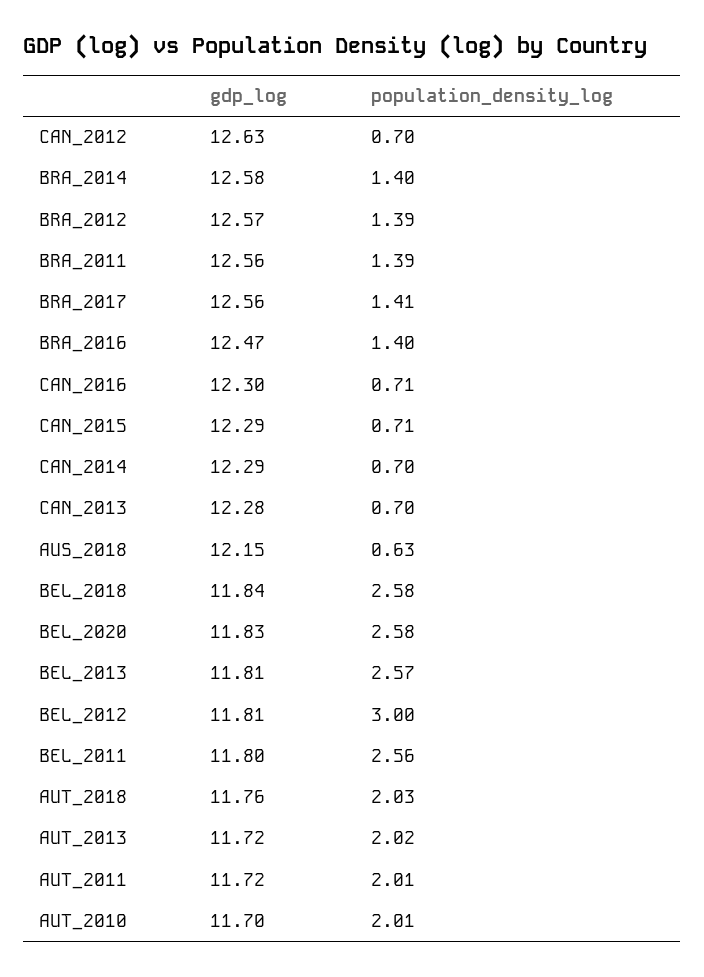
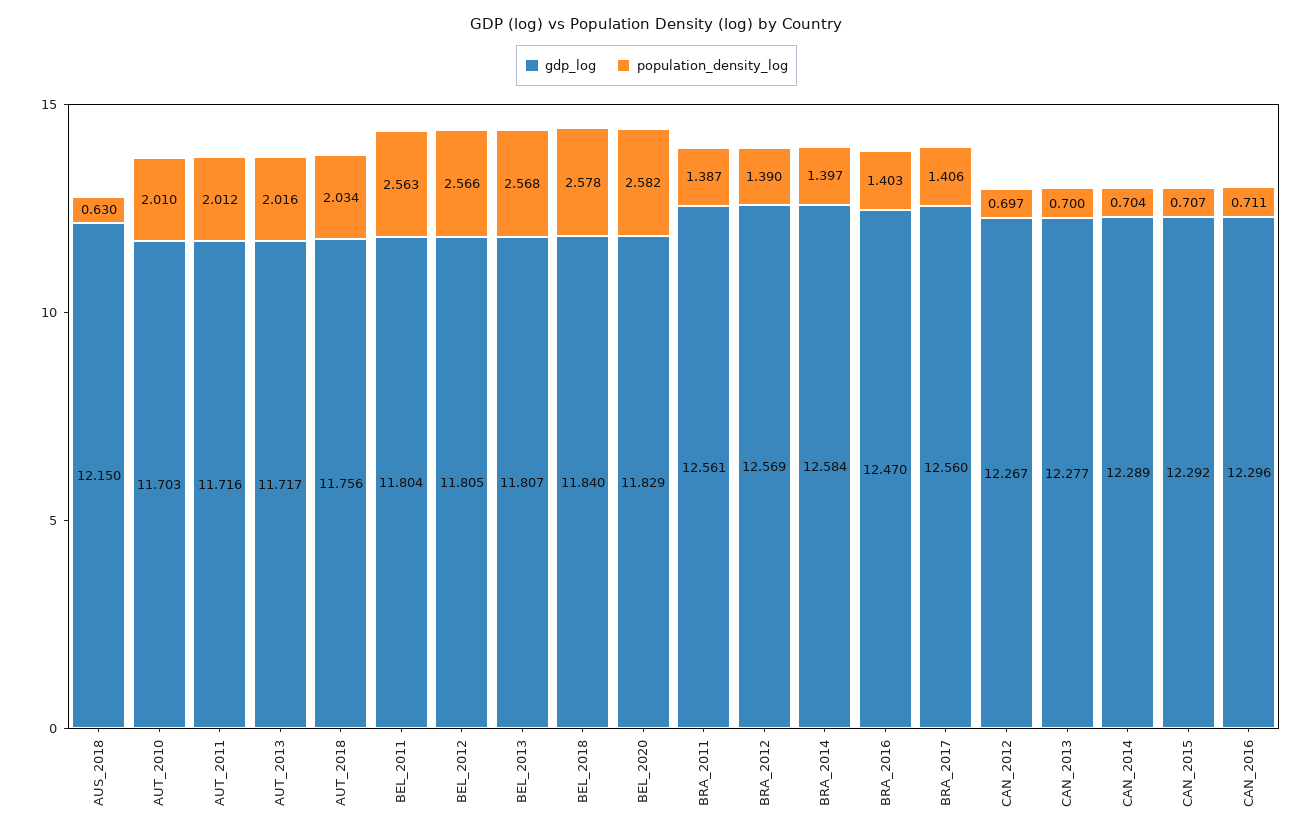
gdp_log, CAN_2012: 12.63 -> 12.267
population_density_log, BEL_2012: 3 -> 2.566

